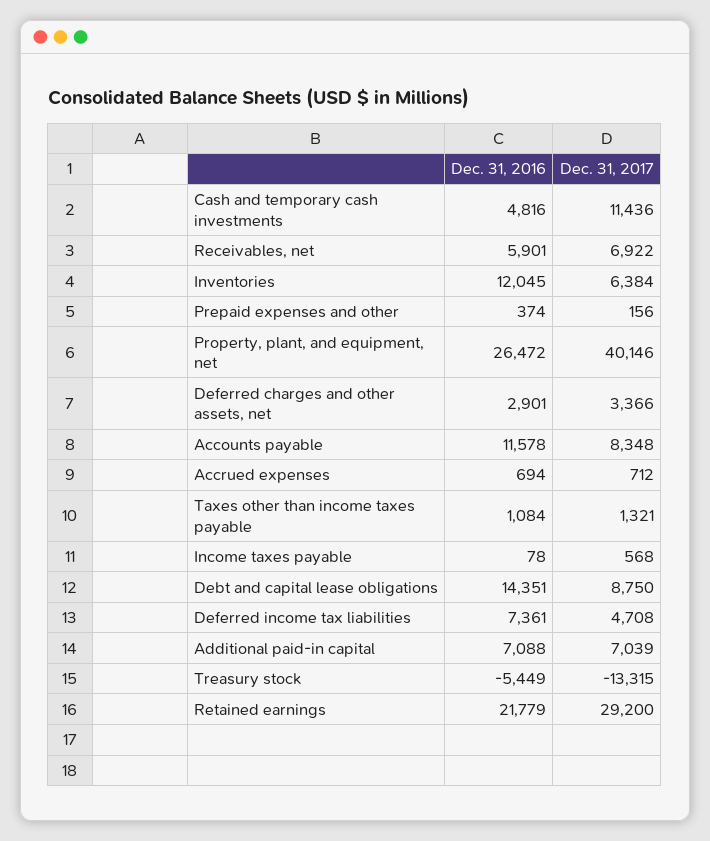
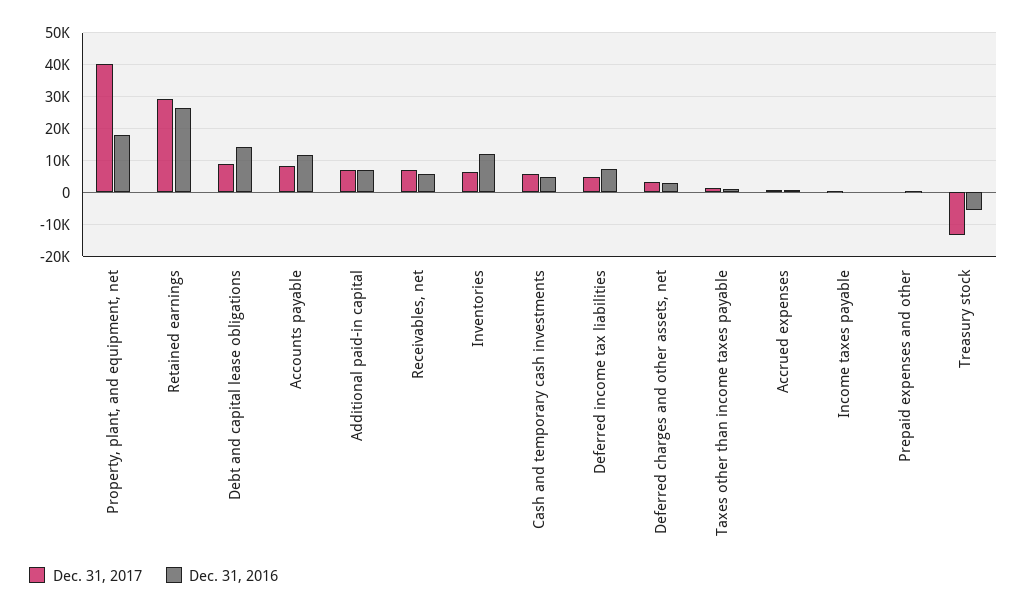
Dec. 31, 2017, Cash and temporary cash investments: 11436 -> 6000
Dec. 31, 2016, Property, plant, and equipment, net: 26472 -> 18000
Dec. 31, 2016, Retained earnings: 21779 -> 26000

